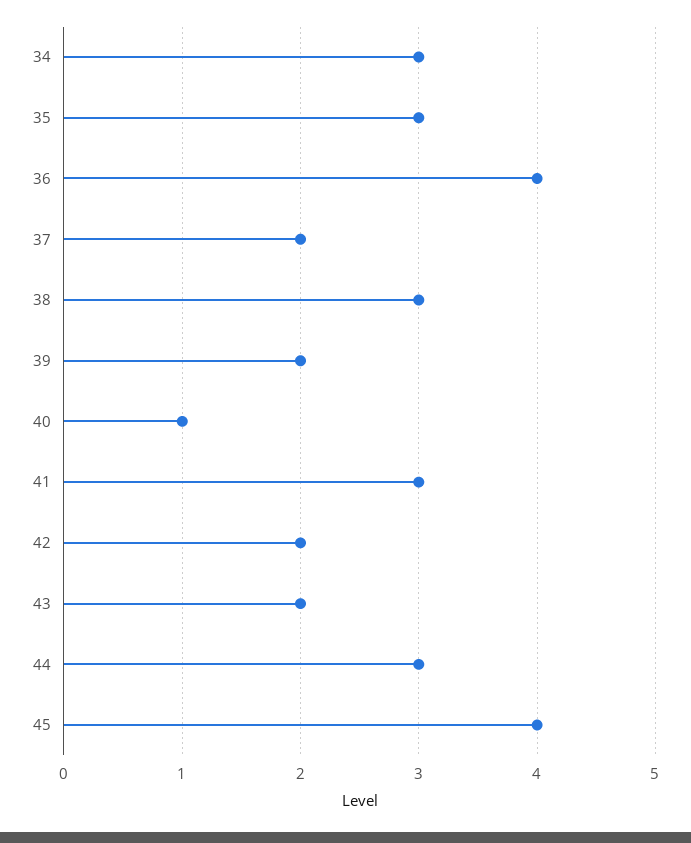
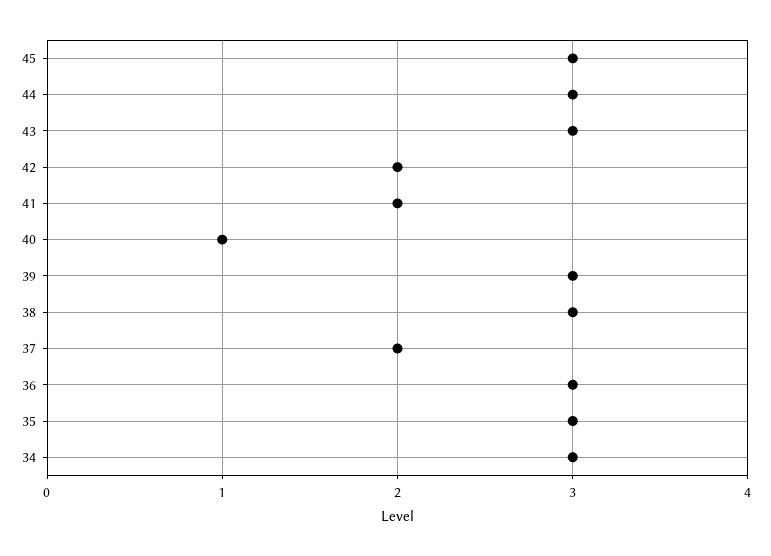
36: 4 -> 3
39: 2 -> 3
41: 3 -> 2
43: 2 -> 3
45: 4 -> 3

